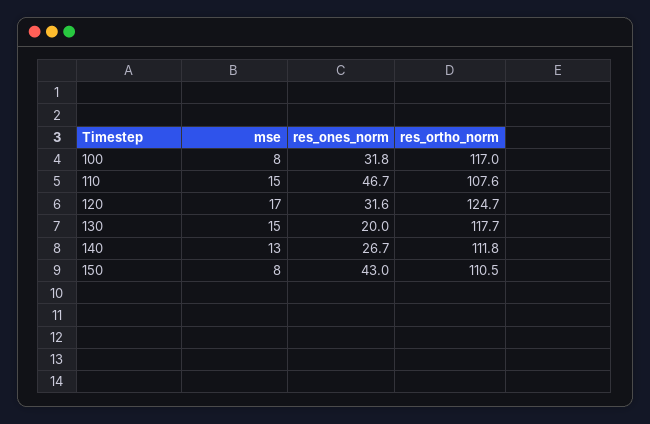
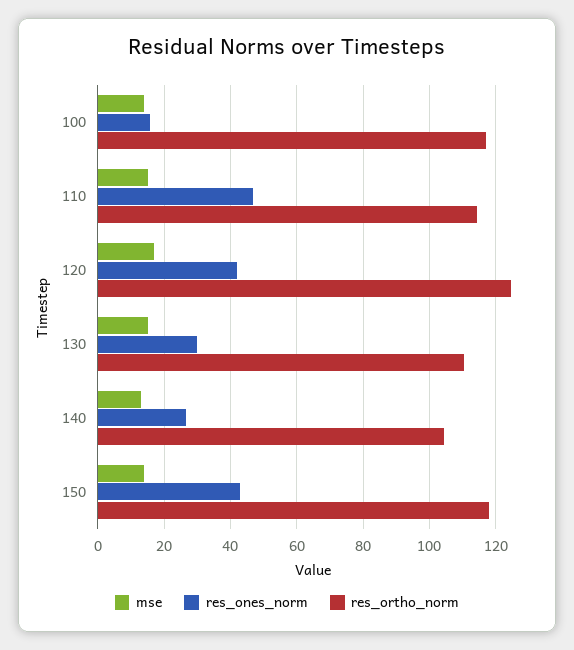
mse, 100: 8 -> 14
res_ones_norm, 100: 31.8 -> 16
res_ortho_norm, 110: 107.6 -> 114
res_ones_norm, 120: 31.6 -> 42
res_ones_norm, 130: 20 -> 30
res_ortho_norm, 130: 117.7 -> 110
res_ortho_norm, 140: 111.8 -> 104
mse, 150: 8 -> 14
res_ortho_norm, 150: 110.5 -> 118

